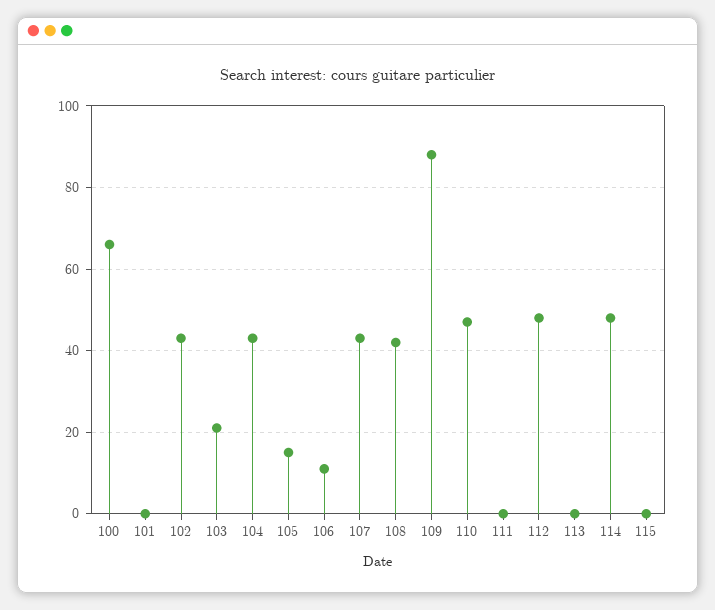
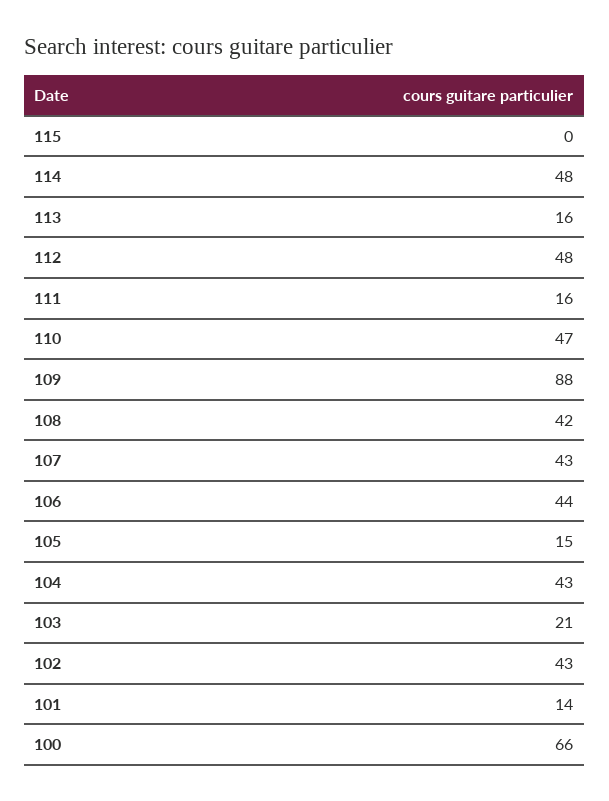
101: 0 -> 14
106: 10 -> 44
111: 0 -> 16
113: 0 -> 16

